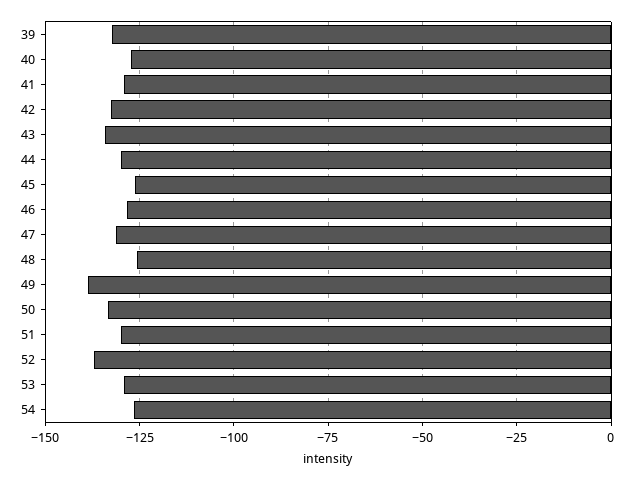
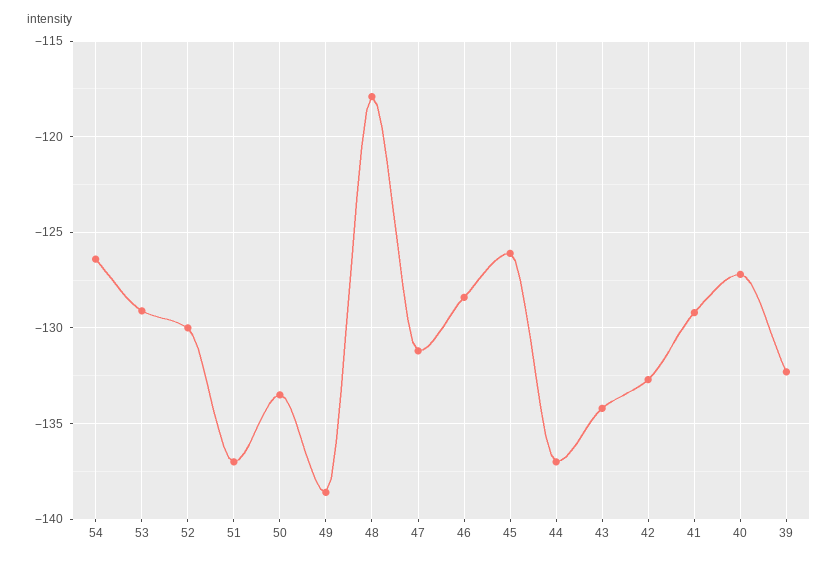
44: -130 -> -137
48: -125 -> -118
51: -130 -> -137
52: -137.5 -> -130

